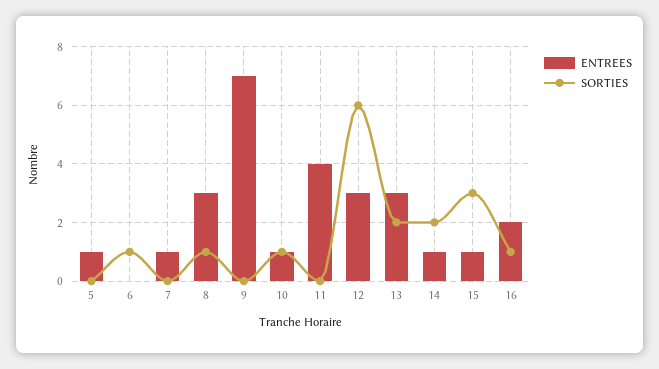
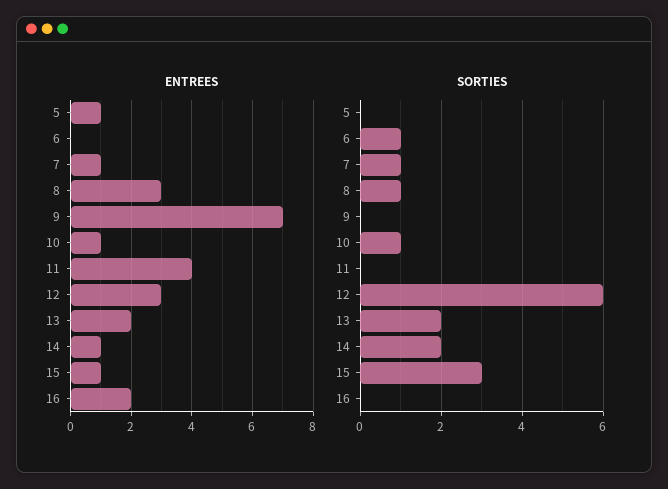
SORTIES, 7: 0 -> 1
ENTREES, 13: 3 -> 2
SORTIES, 16: 1 -> 0

